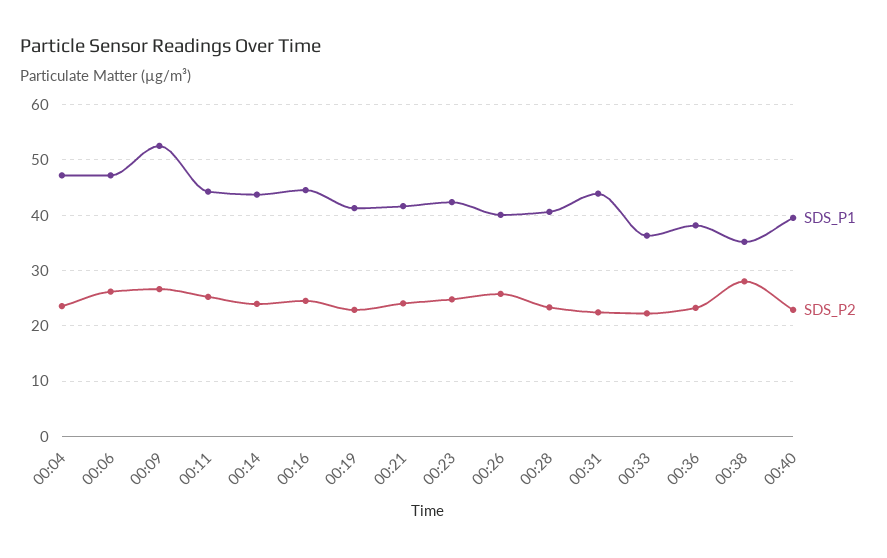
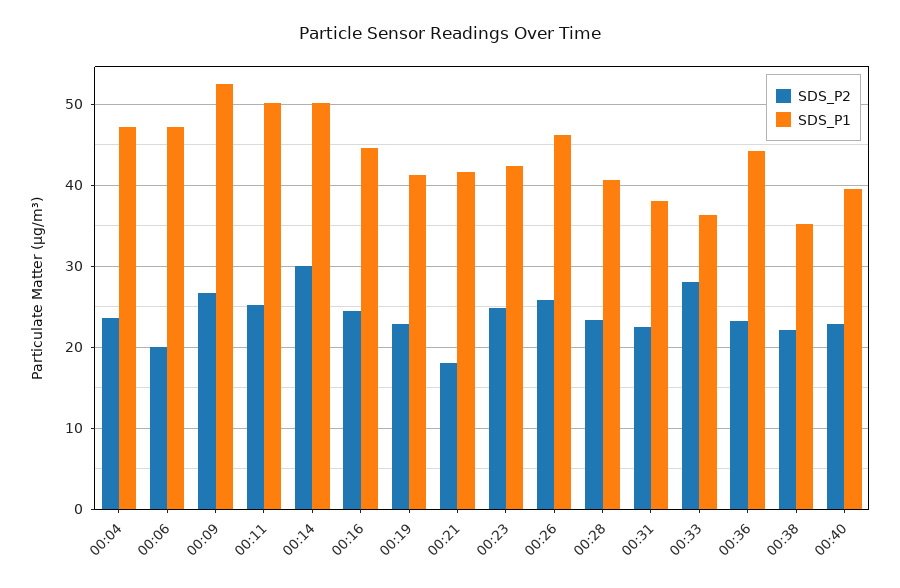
SDS_P2, 00:06: 26 -> 20
SDS_P1, 00:11: 44 -> 50
SDS_P1, 00:14: 44 -> 50
SDS_P2, 00:14: 24 -> 30
SDS_P2, 00:21: 24 -> 18
SDS_P1, 00:26: 40 -> 46
SDS_P1, 00:31: 44 -> 38
SDS_P2, 00:33: 22 -> 28
SDS_P1, 00:36: 38 -> 44
SDS_P2, 00:38: 28 -> 22

